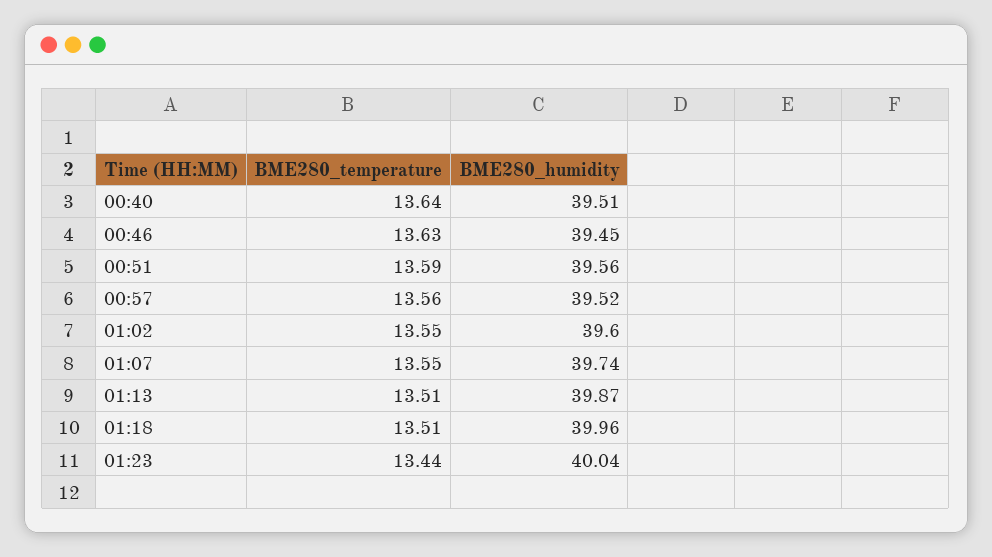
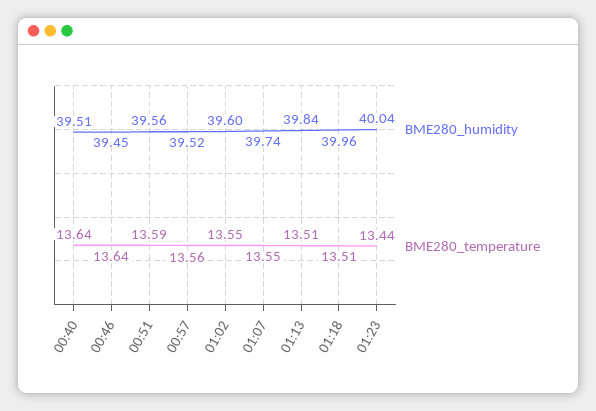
BME280_temperature, 00:46: 13.63 -> 13.64
BME280_humidity, 01:13: 39.87 -> 39.84

